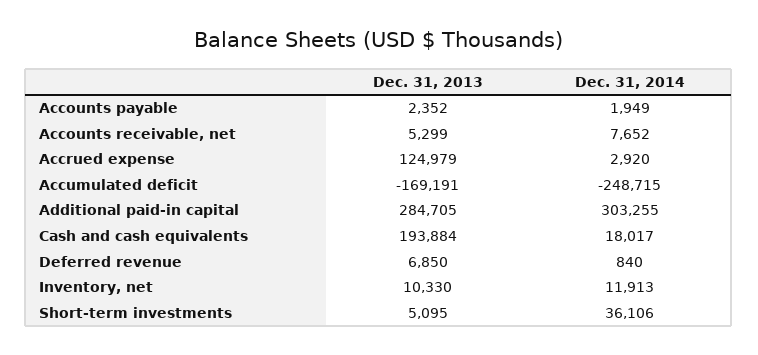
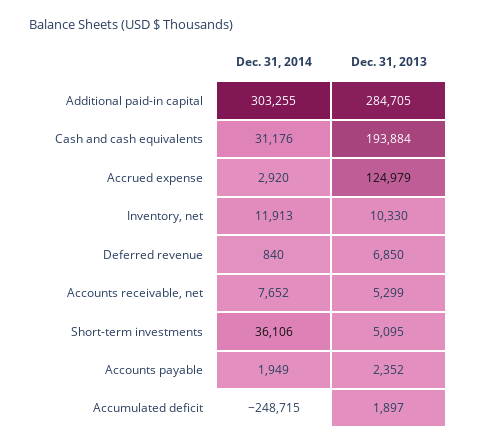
Dec. 31, 2013, Accumulated deficit: -169191 -> 1897
Dec. 31, 2014, Cash and cash equivalents: 18017 -> 31176

